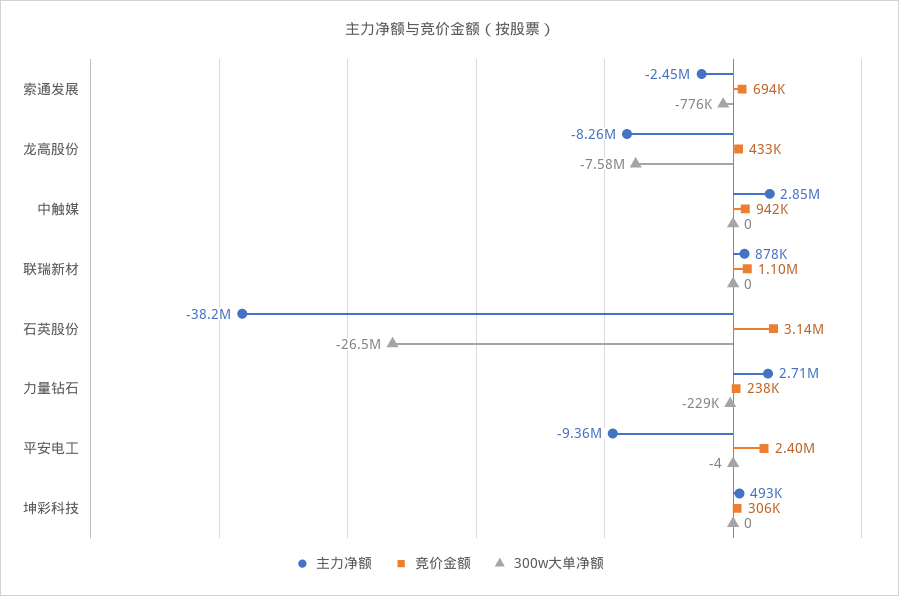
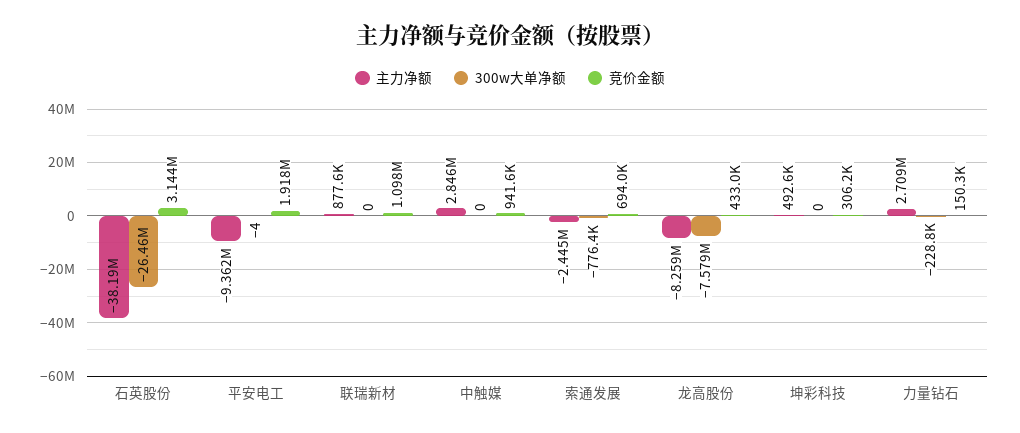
竞价金额, 力量钻石: 238000 -> 150300
竞价金额, 平安电工: 2400000 -> 1918000

